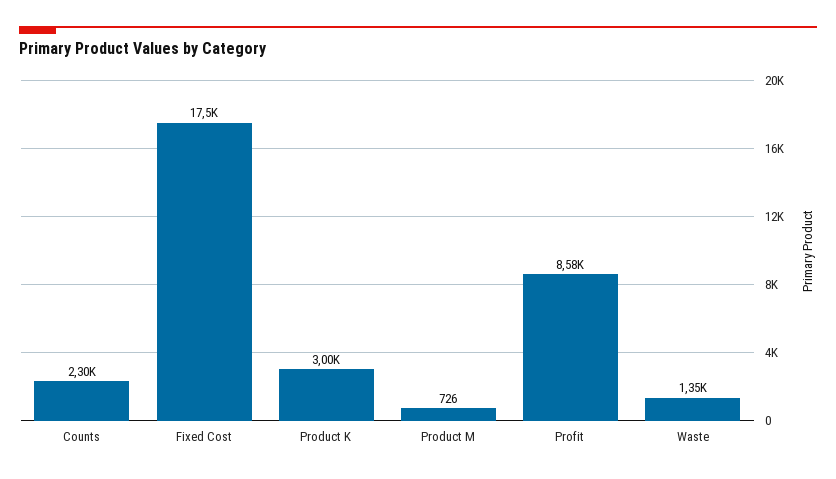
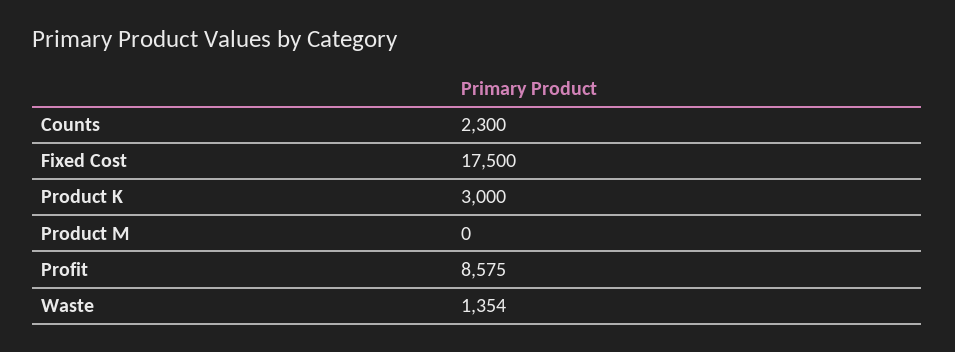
Product M: 726 -> 0

